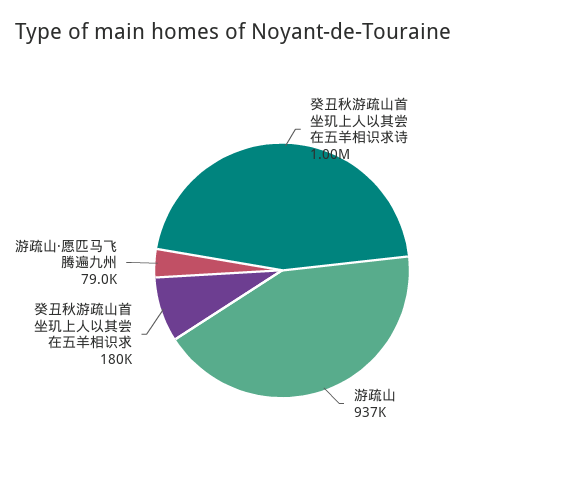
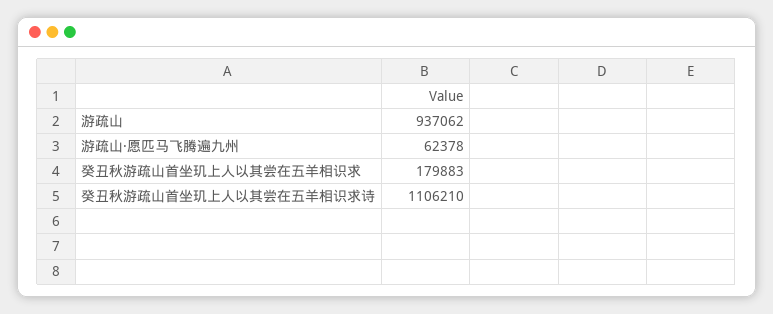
癸丑秋游疏山首坐玑上人以其尝在五羊相识求诗: 1000000 -> 1106210
游疏山·愿匹马飞腾遍九州: 79000 -> 62378

